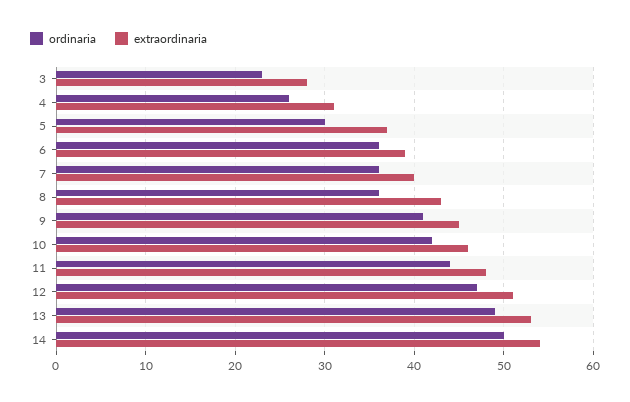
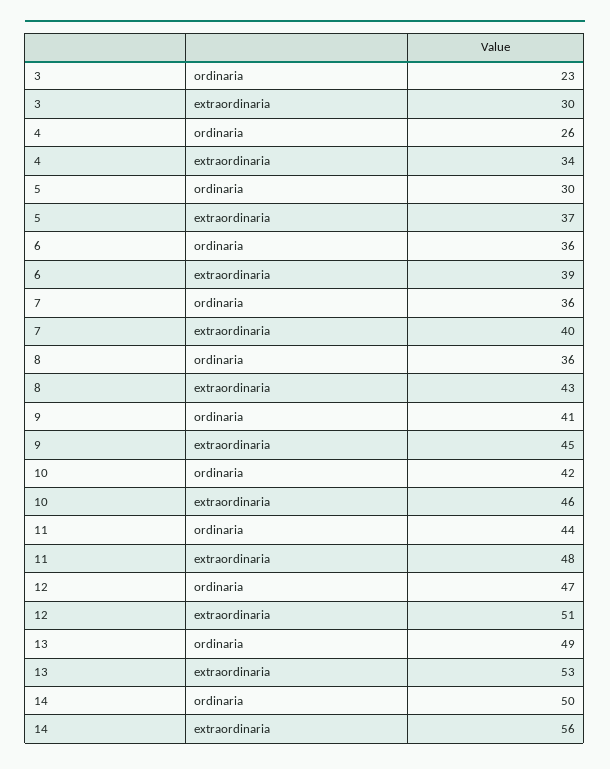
extraordinaria, 3: 28 -> 30
extraordinaria, 4: 31 -> 34
extraordinaria, 14: 54 -> 56

